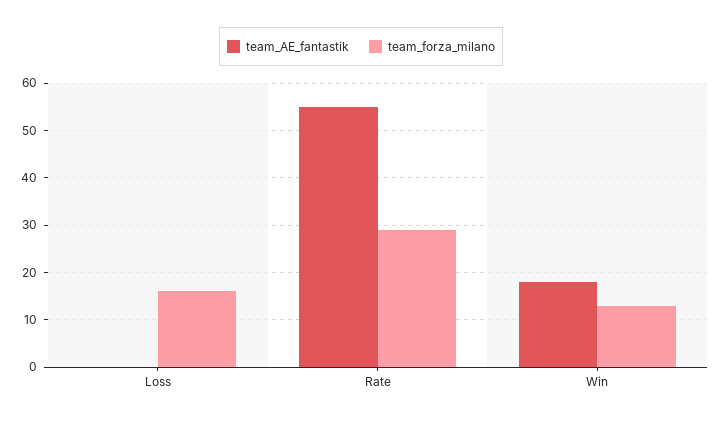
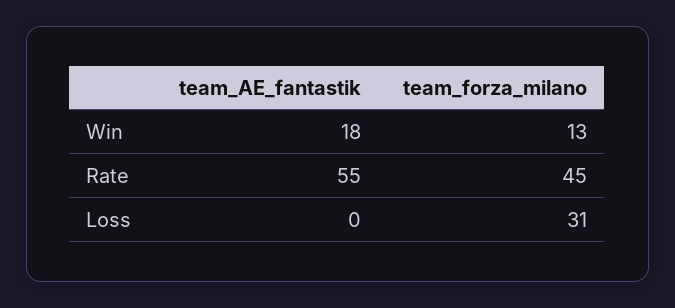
team_forza_milano, Loss: 15 -> 31
team_forza_milano, Rate: 30 -> 45

